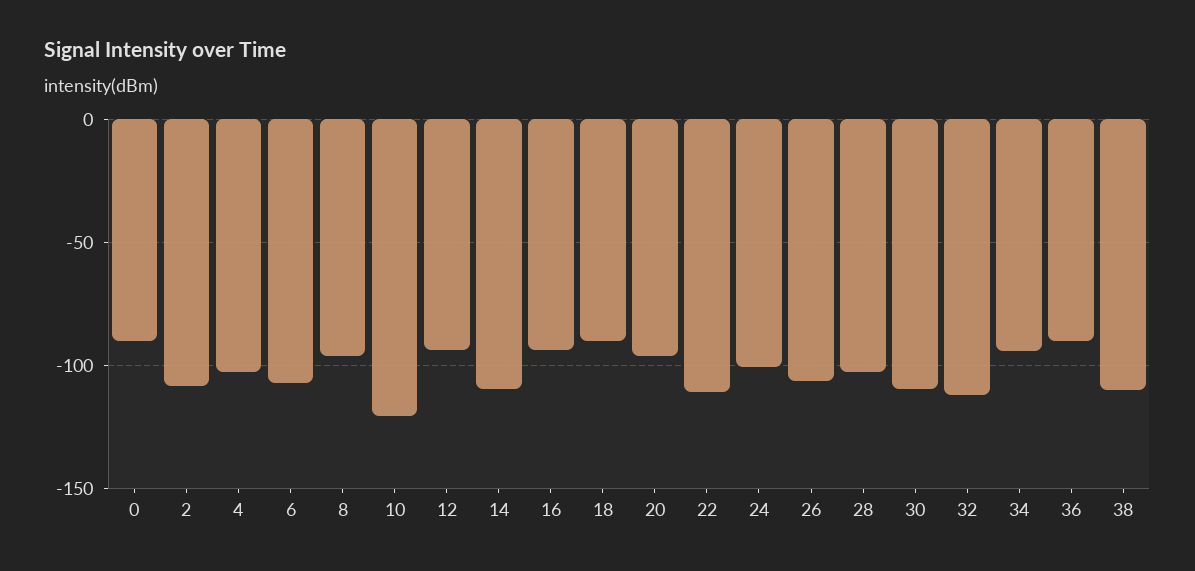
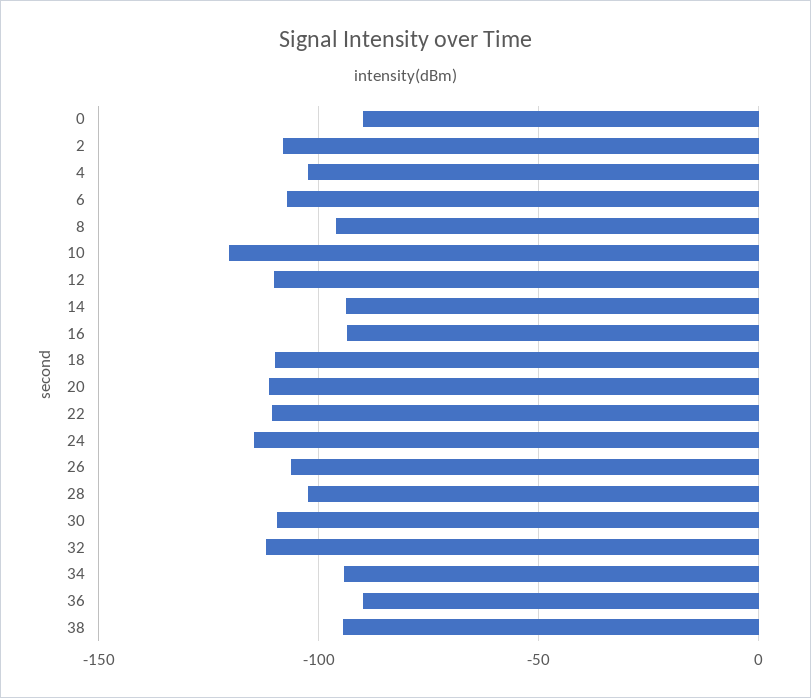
12: -95 -> -110
14: -110 -> -95
18: -90 -> -110
20: -95 -> -110
24: -100 -> -115
38: -110 -> -95

